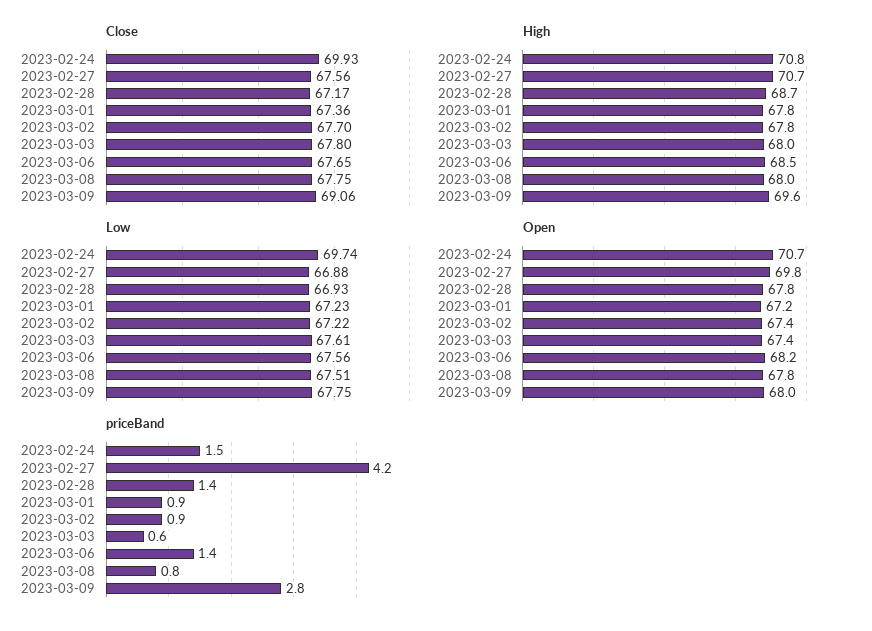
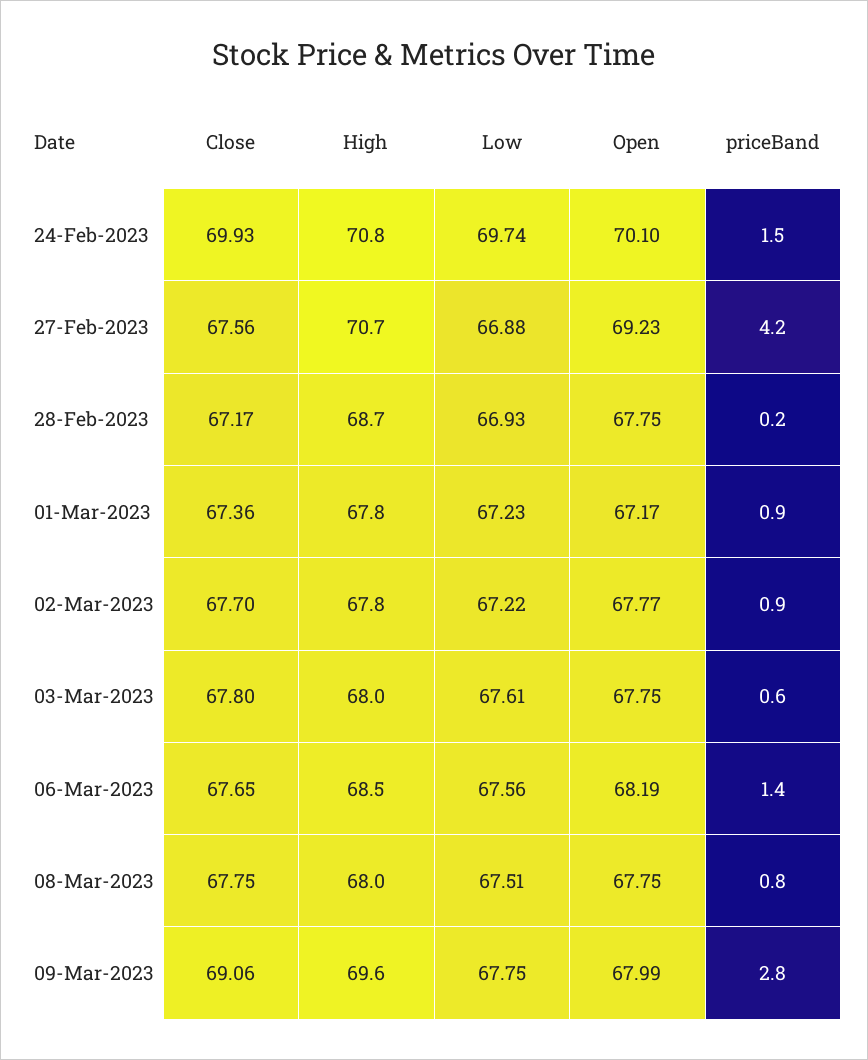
Open, 2023-02-24: 70.7 -> 70.1
Open, 2023-02-27: 69.8 -> 69.23
Open, 2023-03-02: 67.4 -> 67.77
Open, 2023-03-03: 67.4 -> 67.75
priceBand, 2023-02-28: 1.4 -> 0.2

